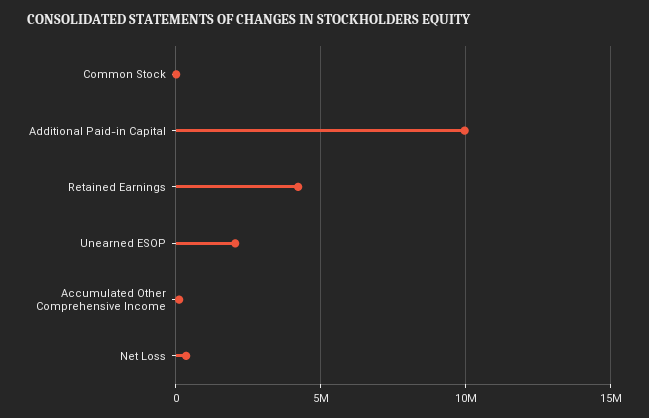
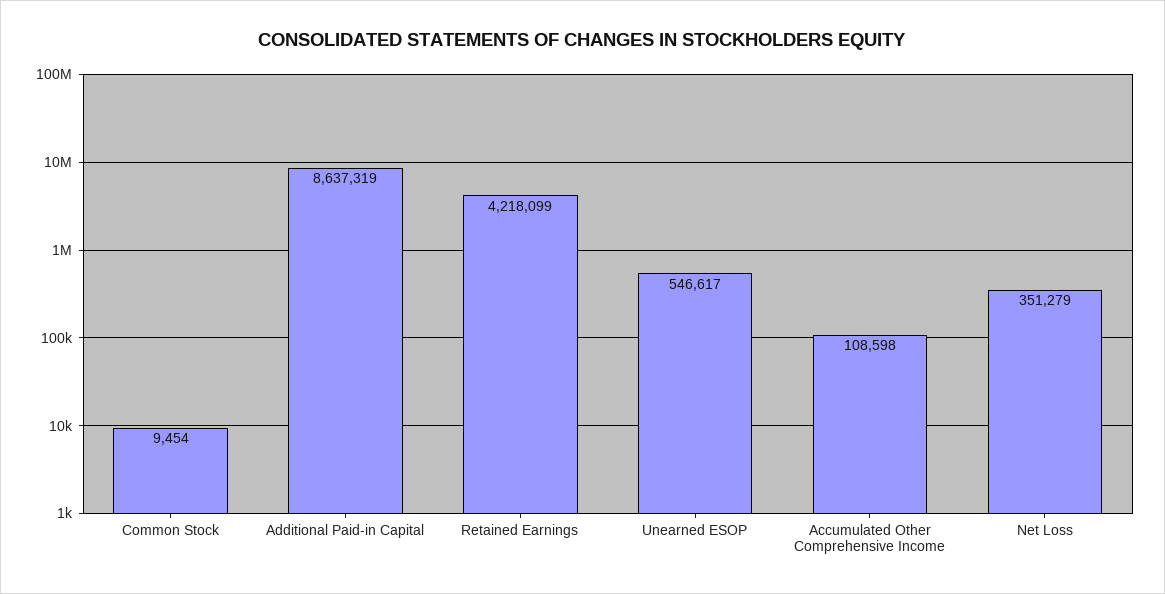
Additional Paid-in Capital: 10000000 -> 8637319
Unearned ESOP: 2000000 -> 546617

